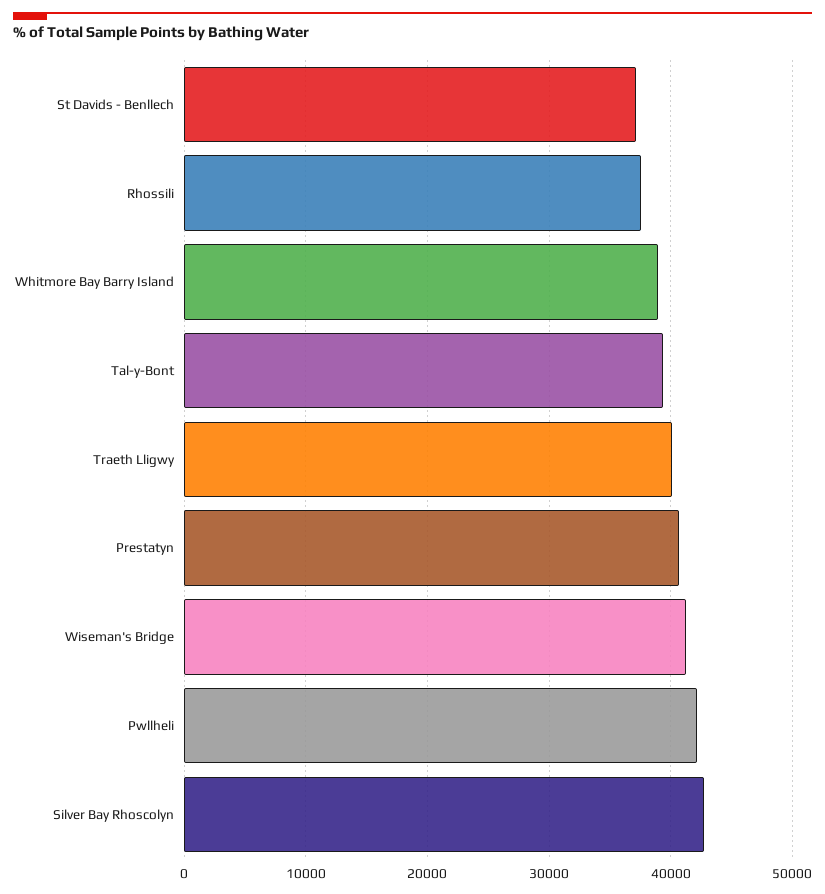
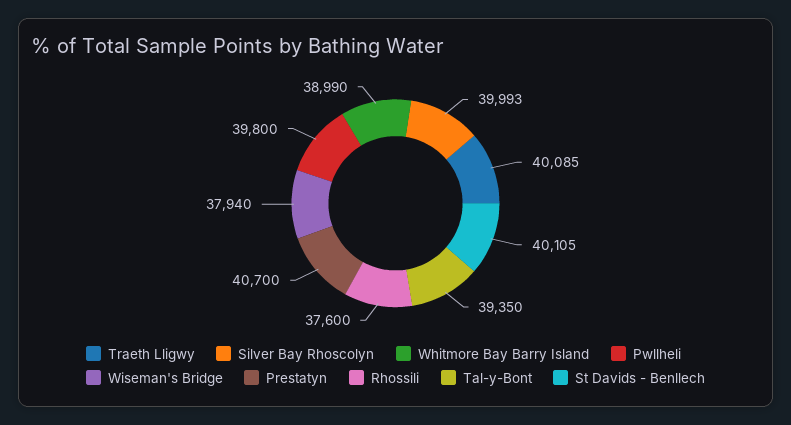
St Davids - Benllech: 37000 -> 40105
Wiseman's Bridge: 41000 -> 37940
Pwllheli: 42000 -> 39800
Silver Bay Rhoscolyn: 43000 -> 39993

